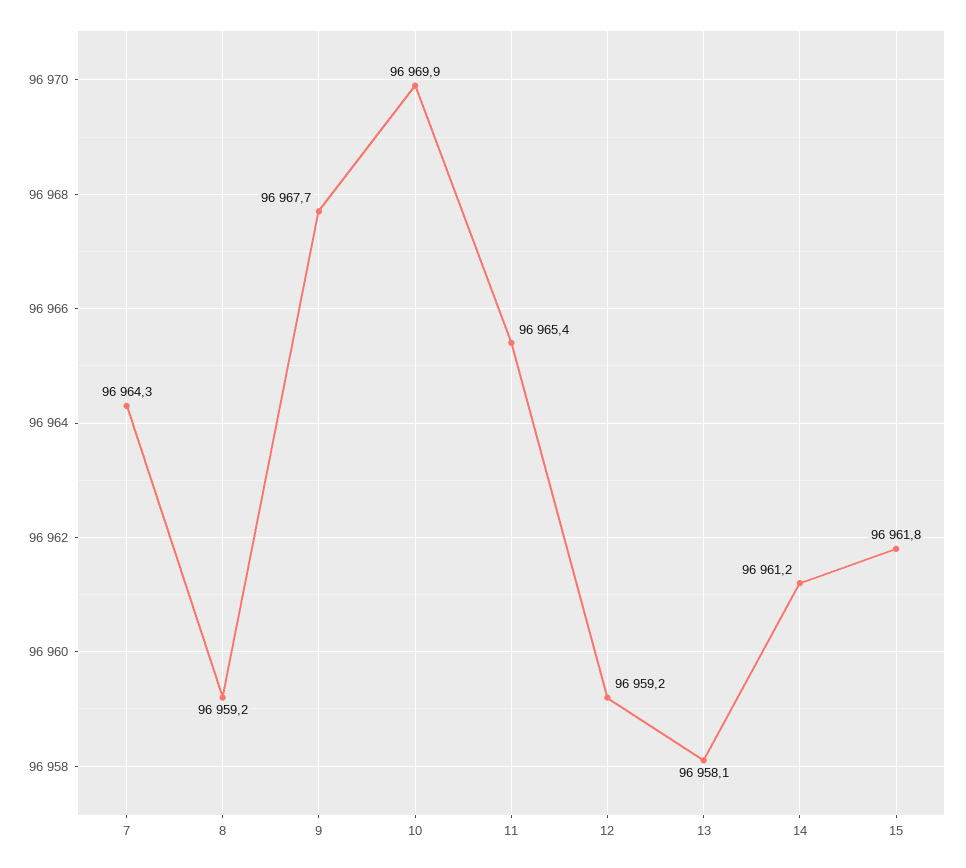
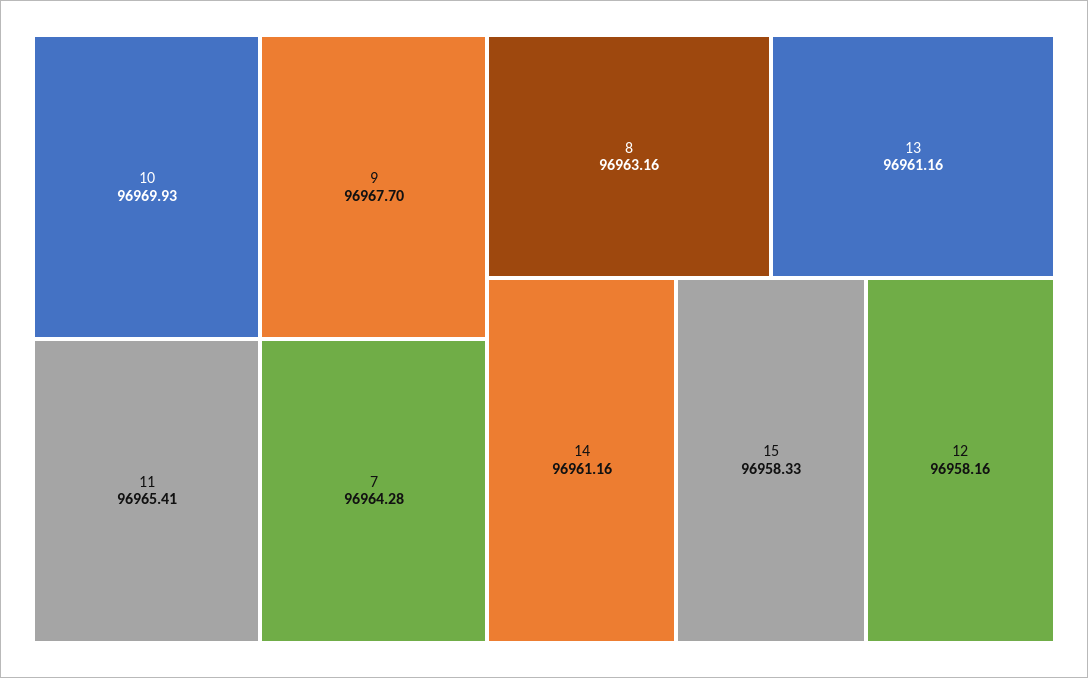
8: 96959.2 -> 96963.16
12: 96959.2 -> 96958.16
13: 96958.1 -> 96961.16
15: 96961.8 -> 96958.33

